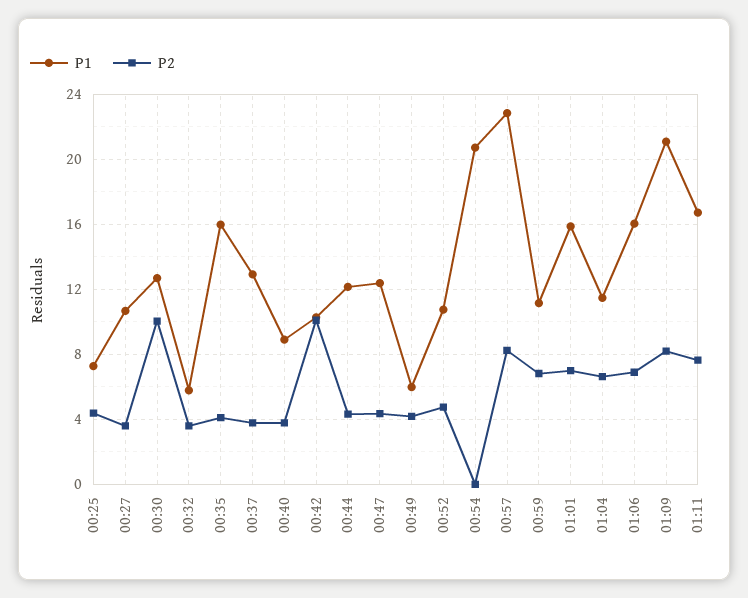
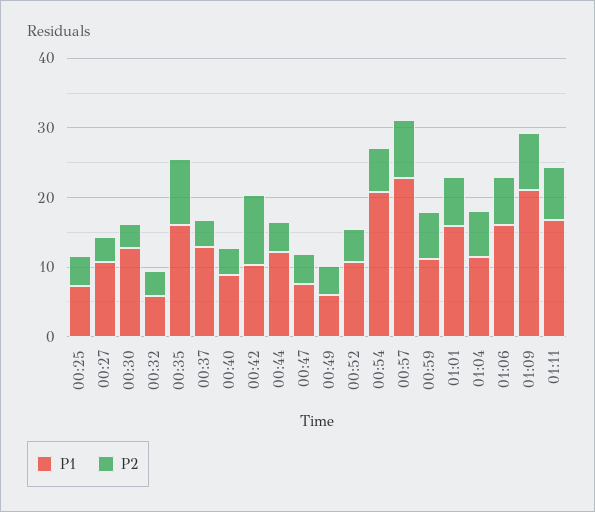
P2, 00:30: 10 -> 4
P2, 00:35: 4 -> 10
P1, 00:47: 12.5 -> 8
P2, 00:54: 0 -> 6

